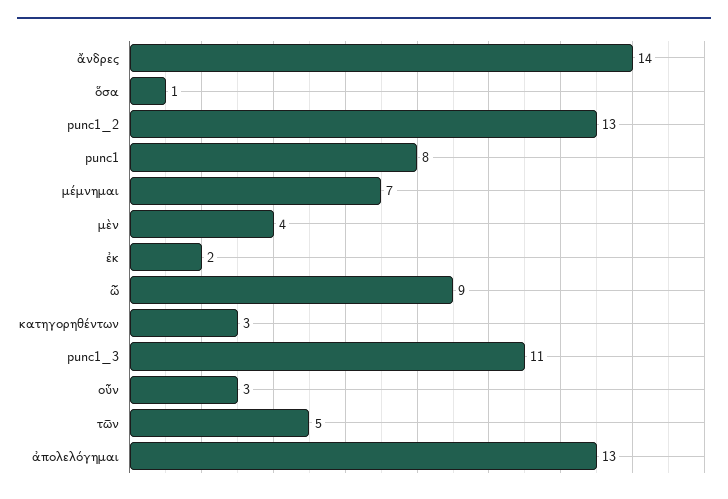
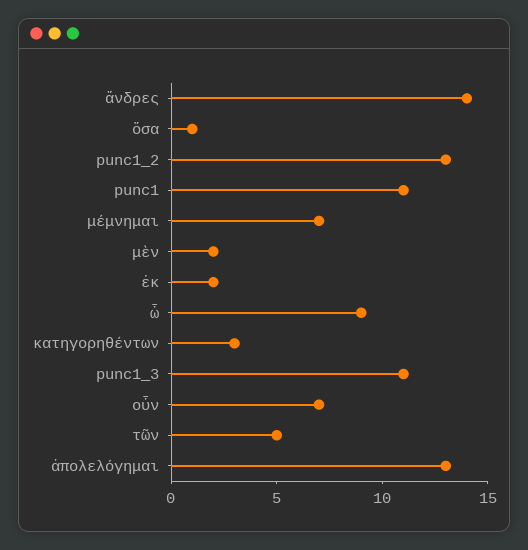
punc1: 8 -> 11
μὲν: 4 -> 2
οὖν: 3 -> 7

